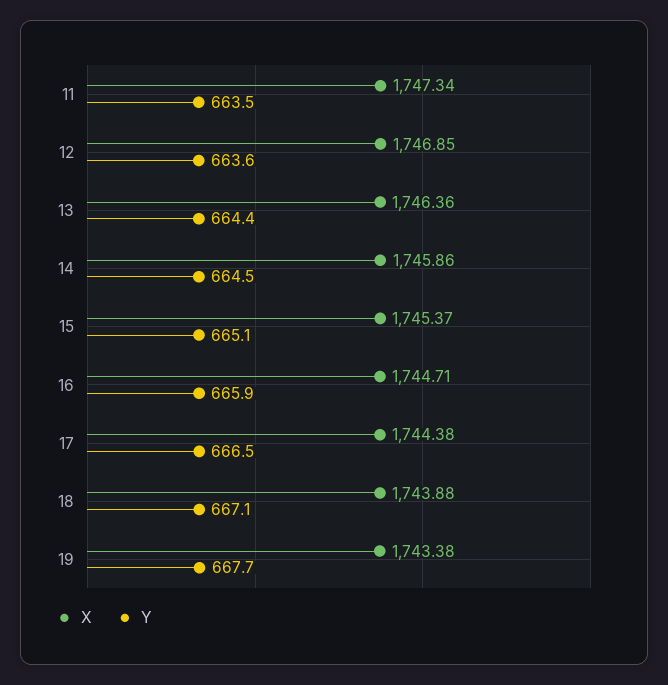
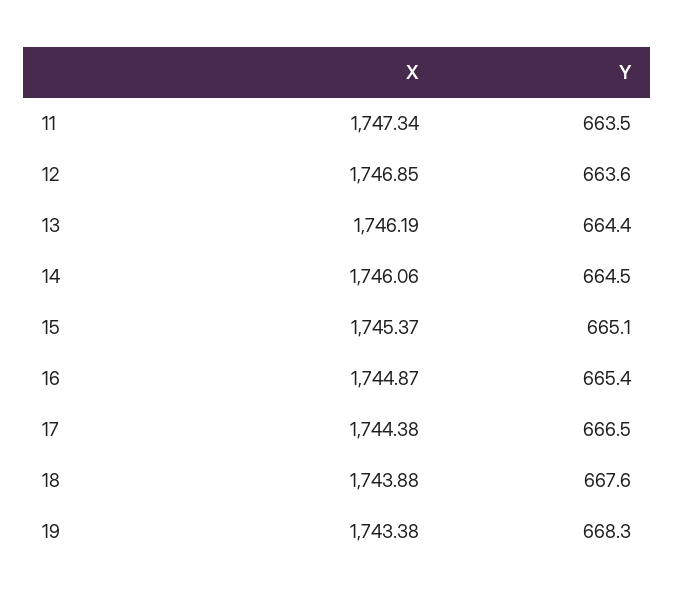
X, 13: 1746.36 -> 1746.19
X, 14: 1745.86 -> 1746.06
X, 16: 1744.71 -> 1744.87
Y, 16: 665.9 -> 665.4
Y, 18: 667.1 -> 667.6
Y, 19: 667.7 -> 668.3

